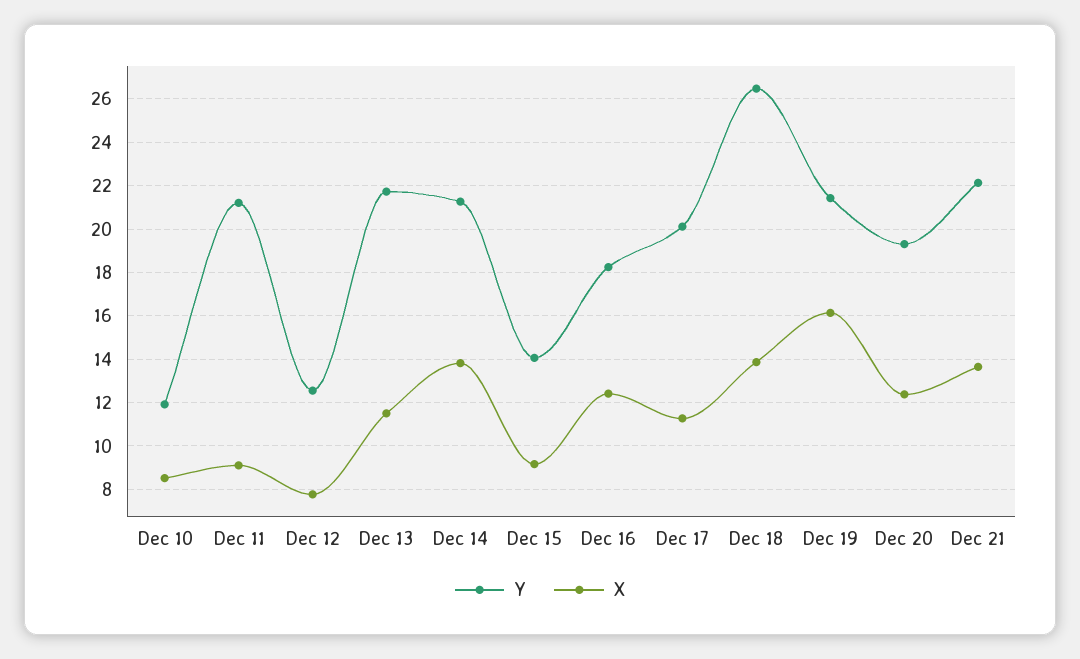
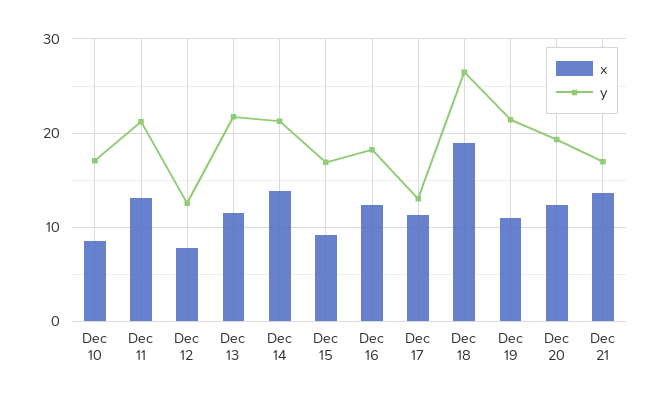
Y, Dec 10: 12 -> 17
X, Dec 11: 9 -> 13
Y, Dec 15: 14 -> 17
Y, Dec 17: 20 -> 13
X, Dec 18: 14 -> 19
X, Dec 19: 16 -> 11
Y, Dec 21: 22 -> 17

